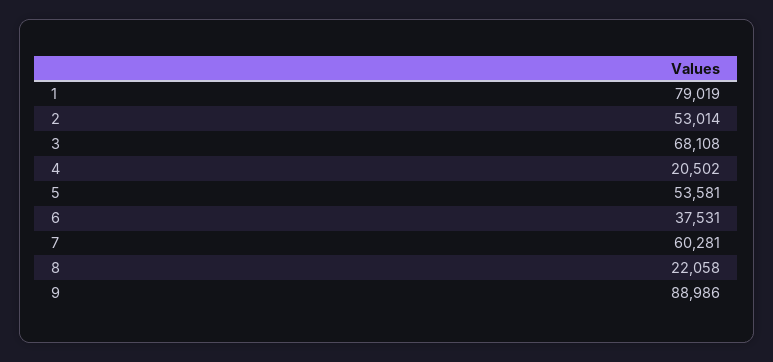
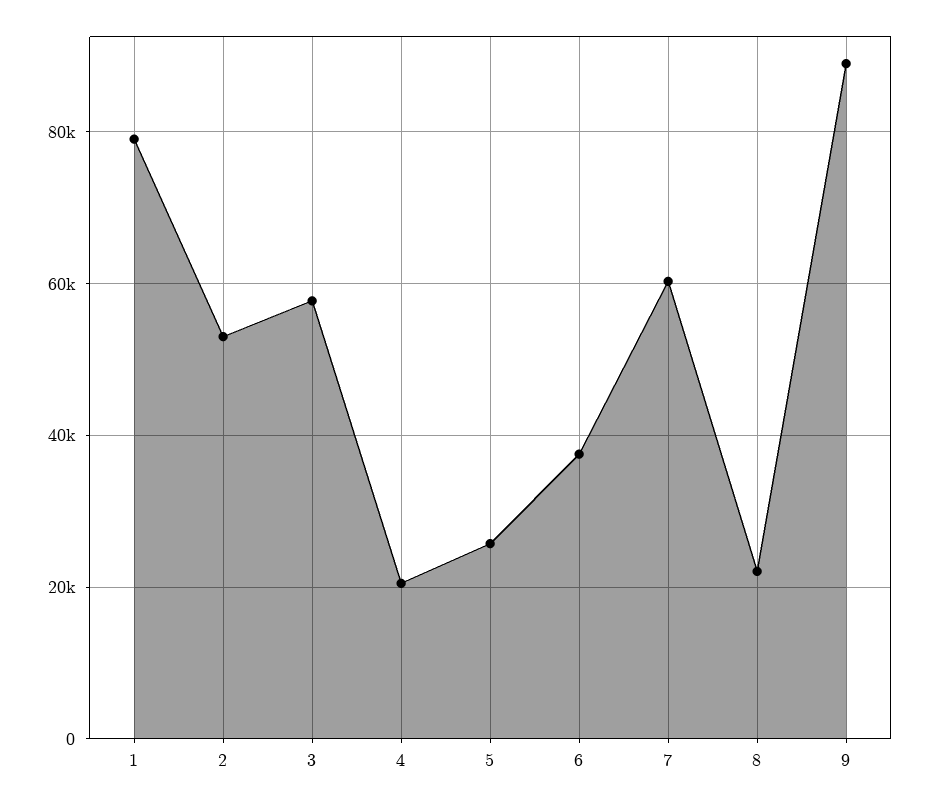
3: 68108 -> 58000
5: 53581 -> 26000

